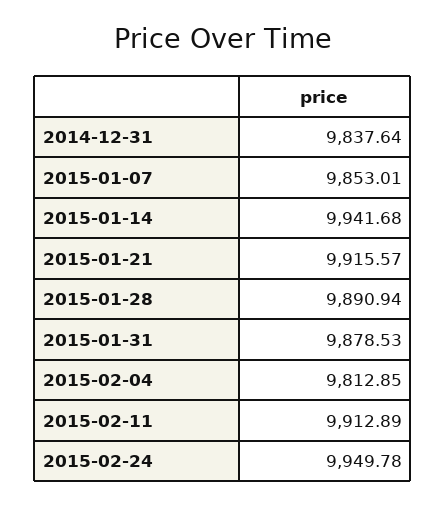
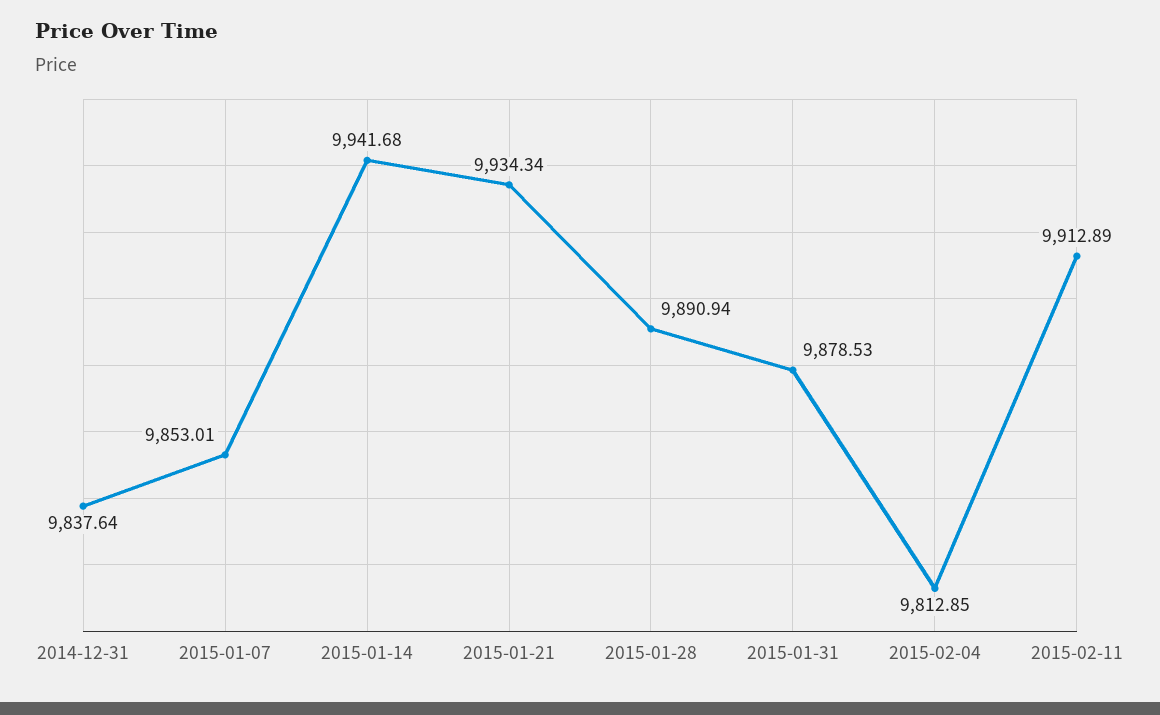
2015-01-21: 9915.57 -> 9934.34
2015-02-24: 9949.78 -> none

